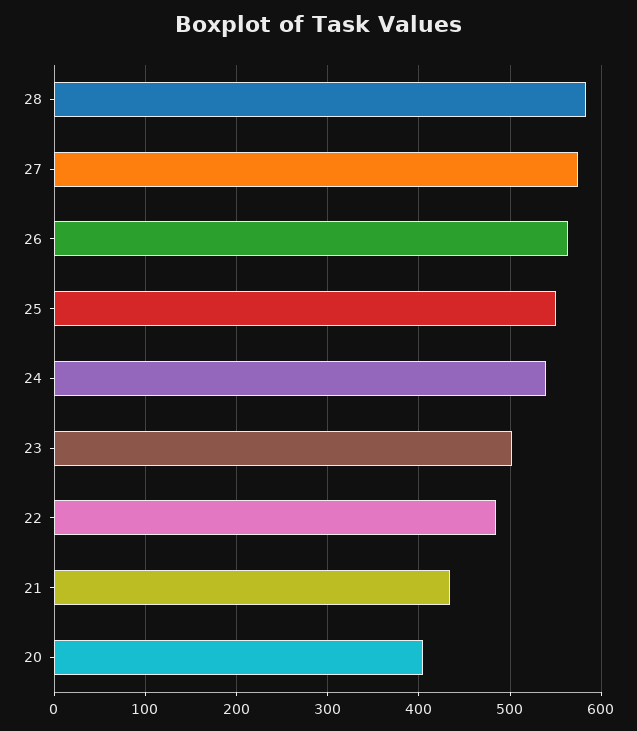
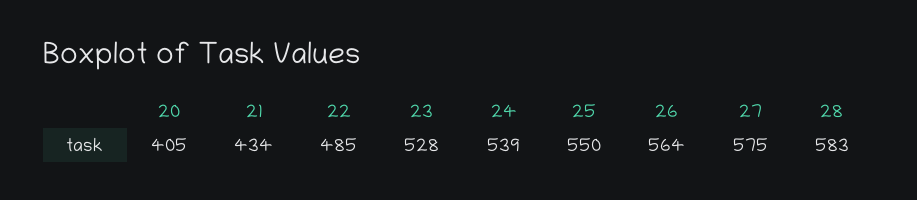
23: 500 -> 528

